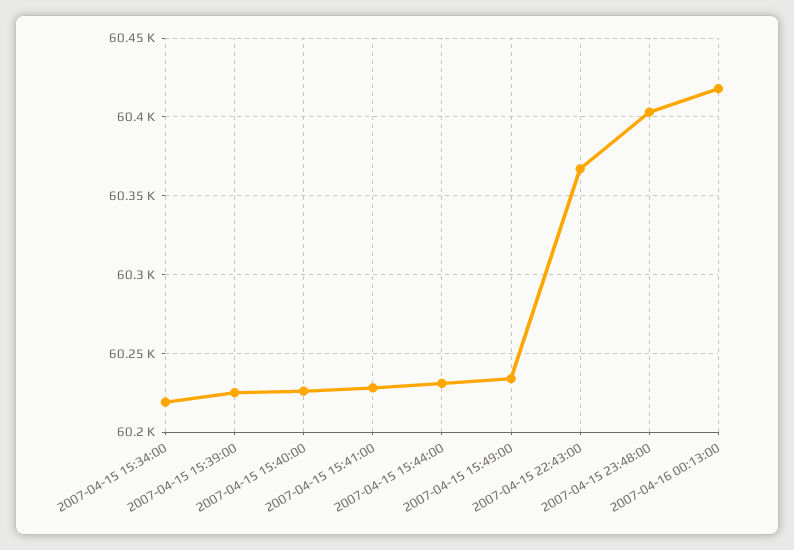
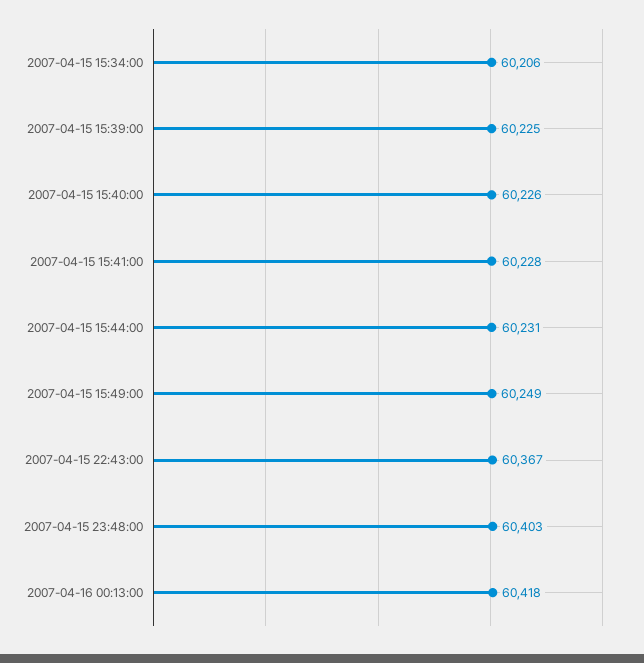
2007-04-15 15:34:00: 60220 -> 60206
2007-04-15 15:49:00: 60235 -> 60249

